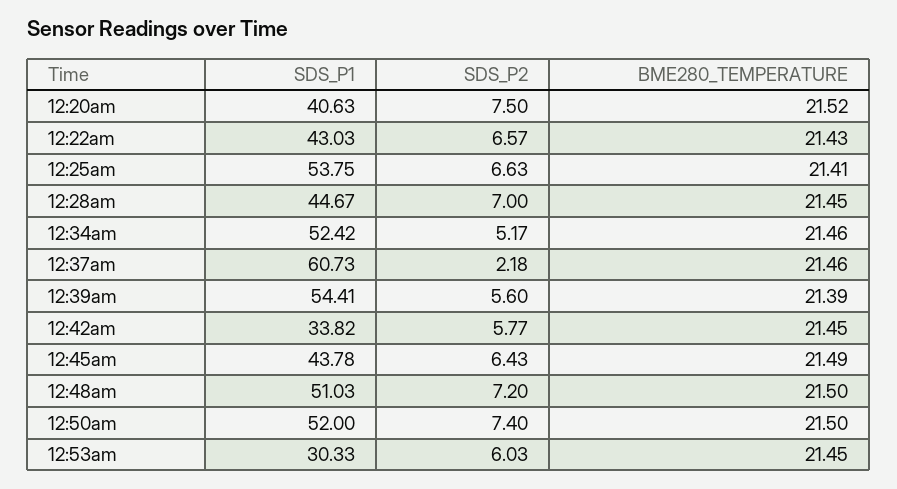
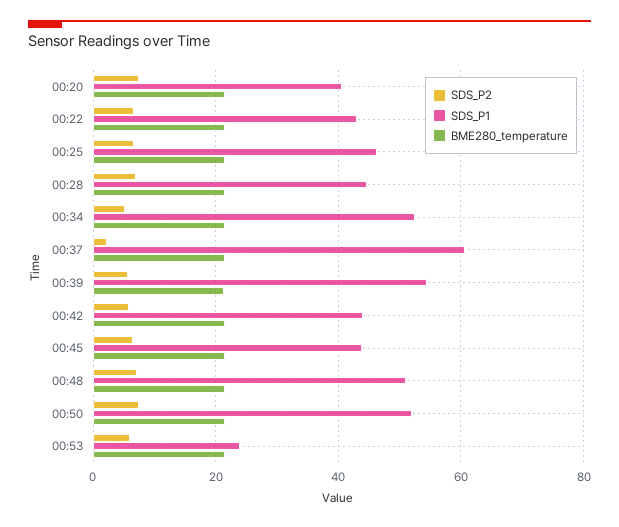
SDS_P1, 12:25am: 53.75 -> 46
SDS_P1, 12:42am: 33.82 -> 44
SDS_P1, 12:53am: 30.33 -> 24

